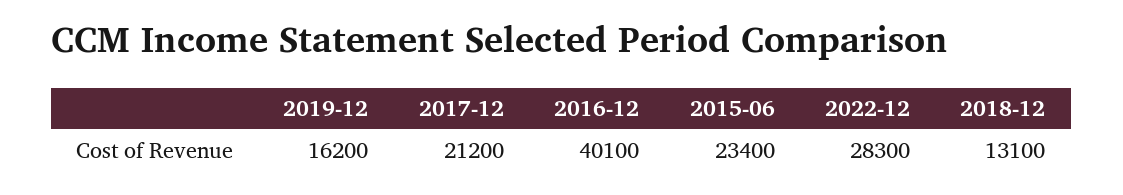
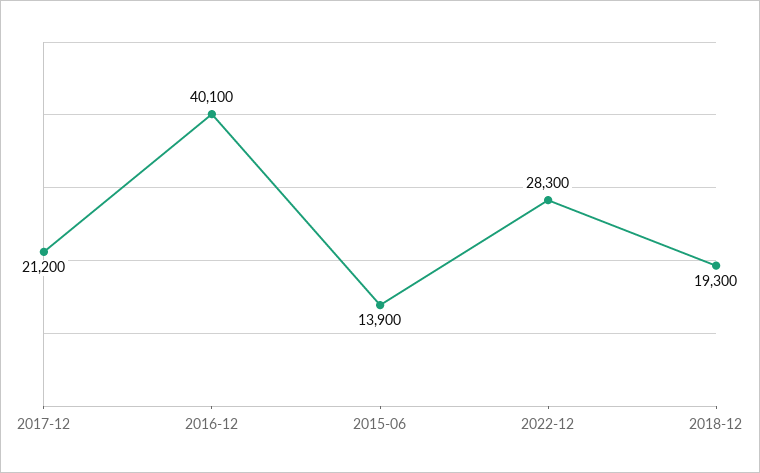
2019-12: 16200 -> none
2015-06: 23400 -> 13900
2018-12: 13100 -> 19300

